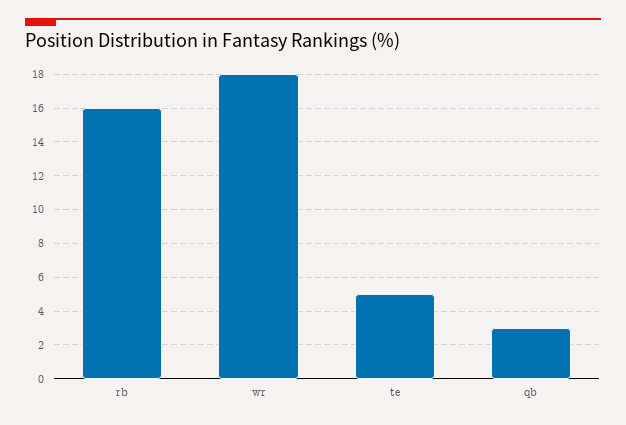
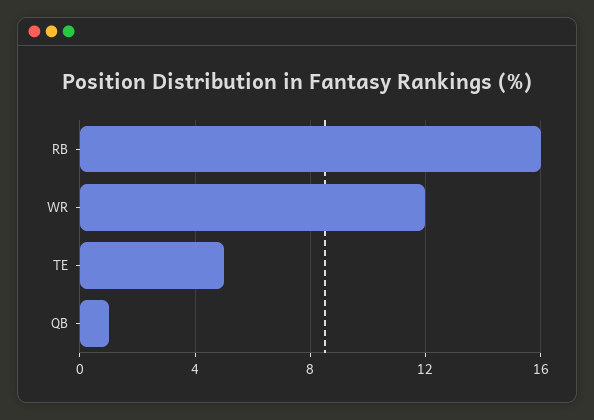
wr: 18 -> 12
qb: 3 -> 1

